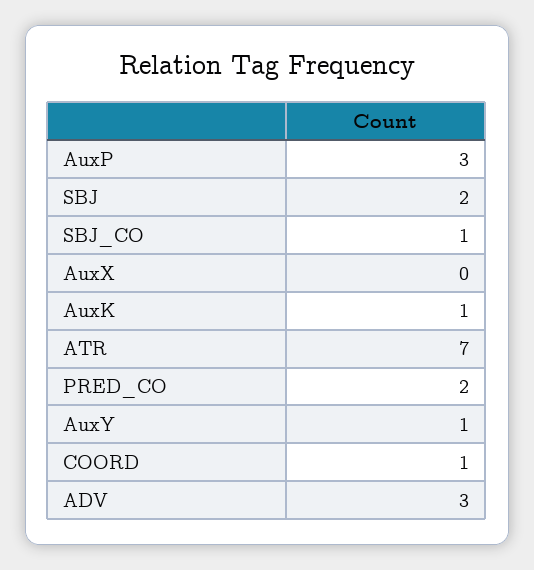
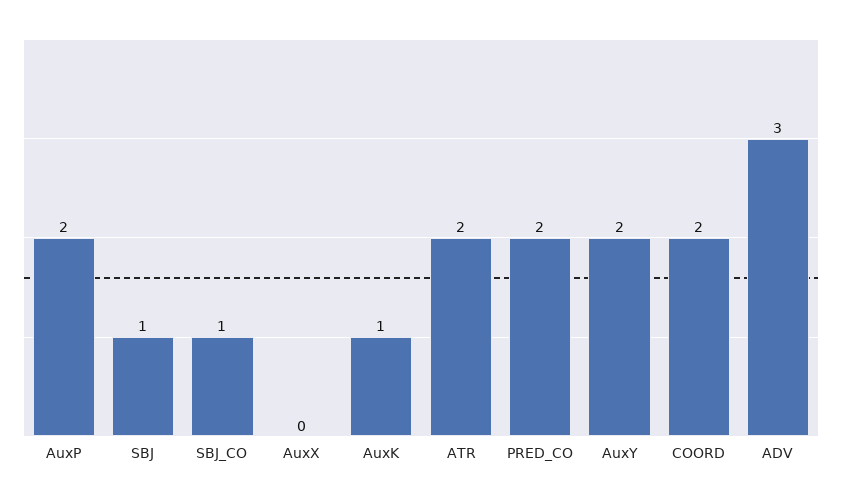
AuxP: 3 -> 2
SBJ: 2 -> 1
ATR: 7 -> 2
AuxY: 1 -> 2
COORD: 1 -> 2

